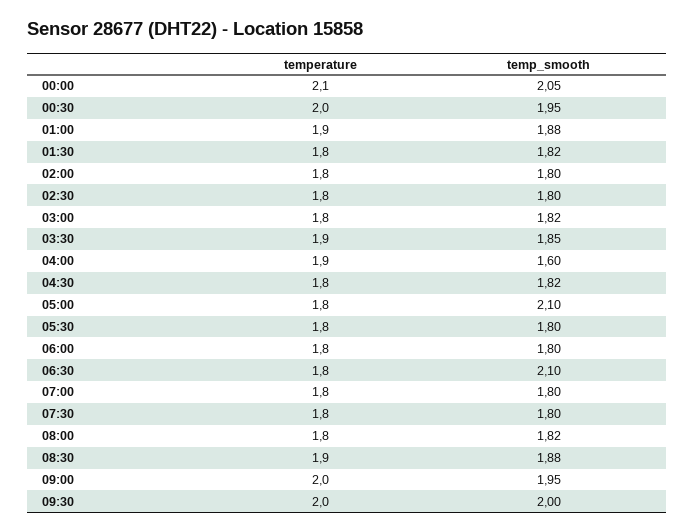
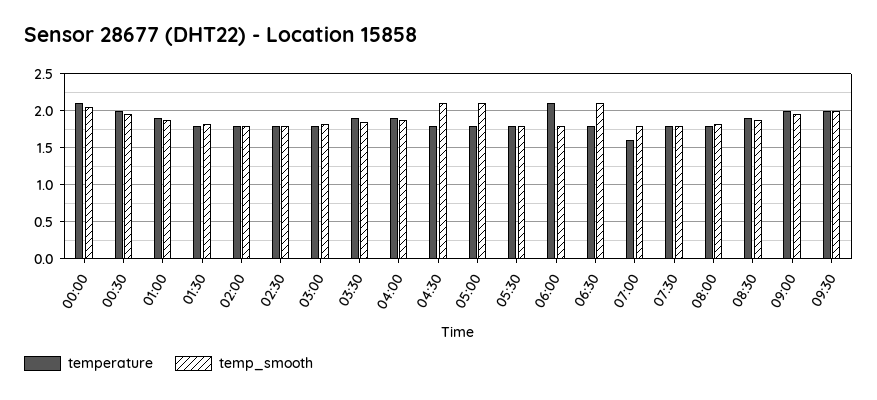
temp_smooth, 04:00: 1.6 -> 1.9
temp_smooth, 04:30: 1.82 -> 2.1
temperature, 06:00: 1.8 -> 2.1
temperature, 07:00: 1.8 -> 1.6

